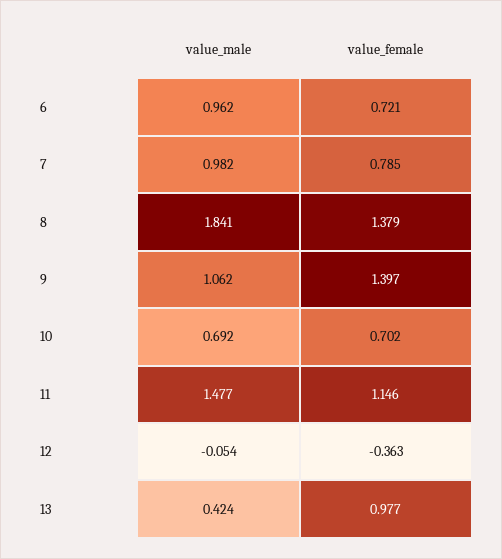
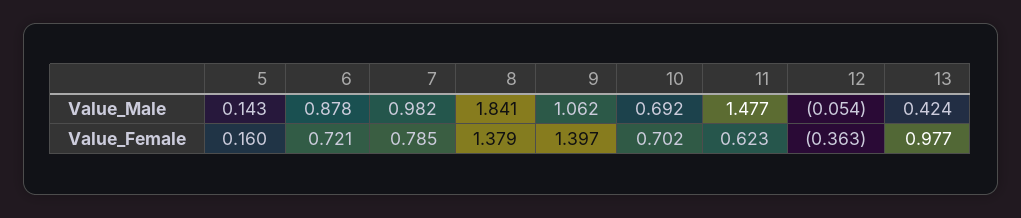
value_male, 6: 0.962 -> 0.878
value_female, 11: 1.146 -> 0.623
value_male, 5: none -> 0.143
value_female, 5: none -> 0.16

